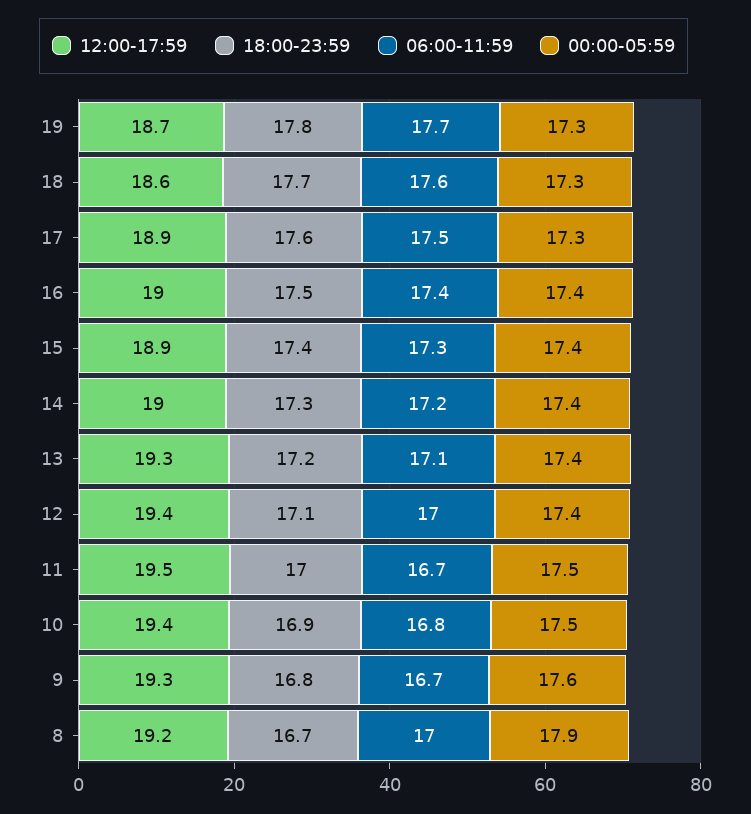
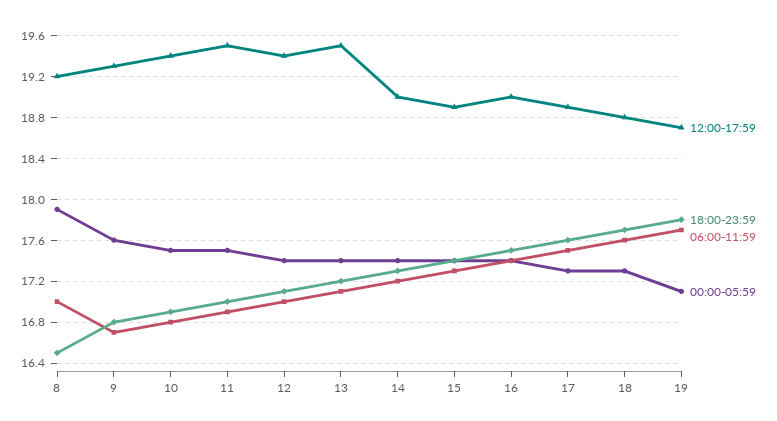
00:00-05:59, 19: 17.3 -> 17.1
12:00-17:59, 18: 18.6 -> 18.8
12:00-17:59, 13: 19.3 -> 19.5
06:00-11:59, 11: 16.7 -> 16.9
18:00-23:59, 8: 16.7 -> 16.5

